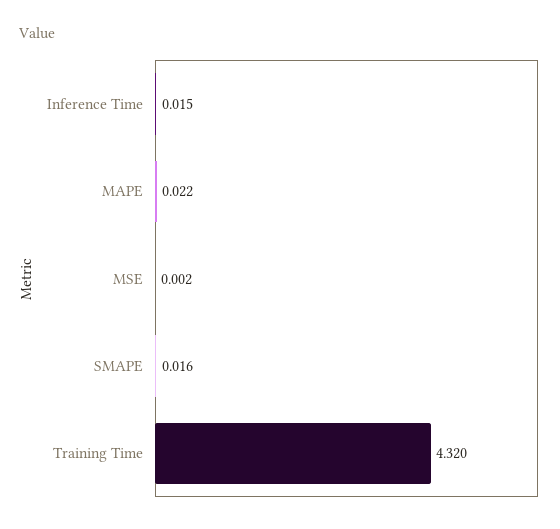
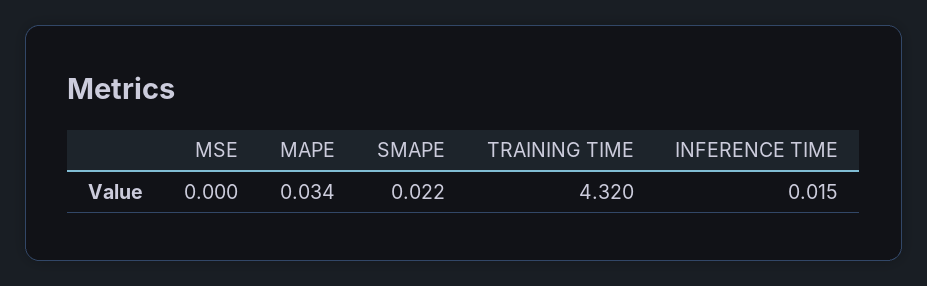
MAPE: 0.022 -> 0.034
MSE: 0.002 -> 0
SMAPE: 0.016 -> 0.022

